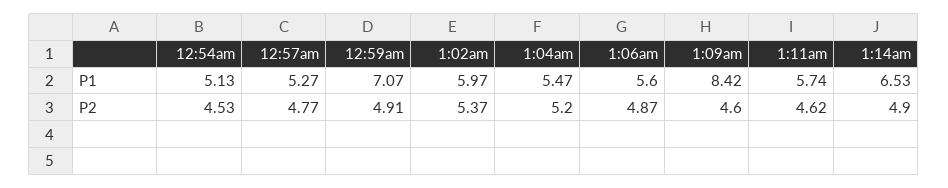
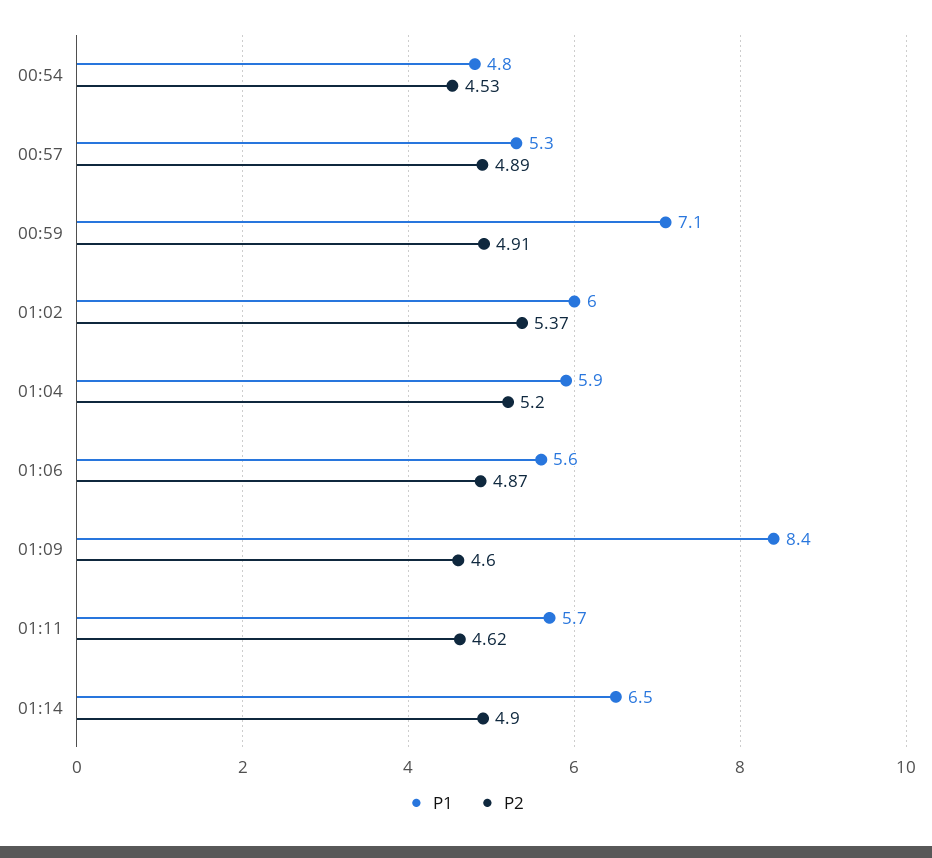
P1, 12:54am: 5.13 -> 4.8
P1, 1:04am: 5.47 -> 5.9
P2, 12:57am: 4.77 -> 4.89

